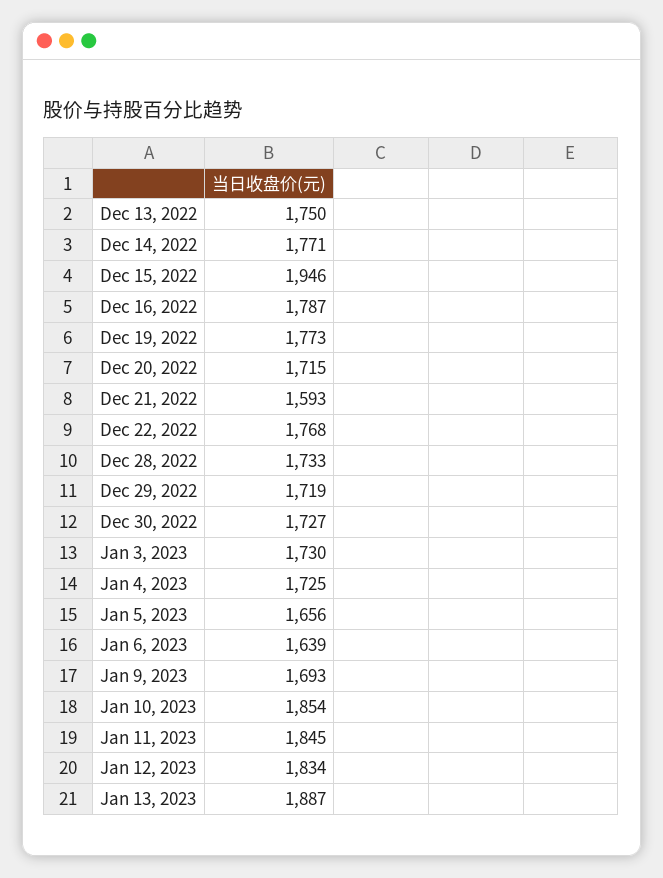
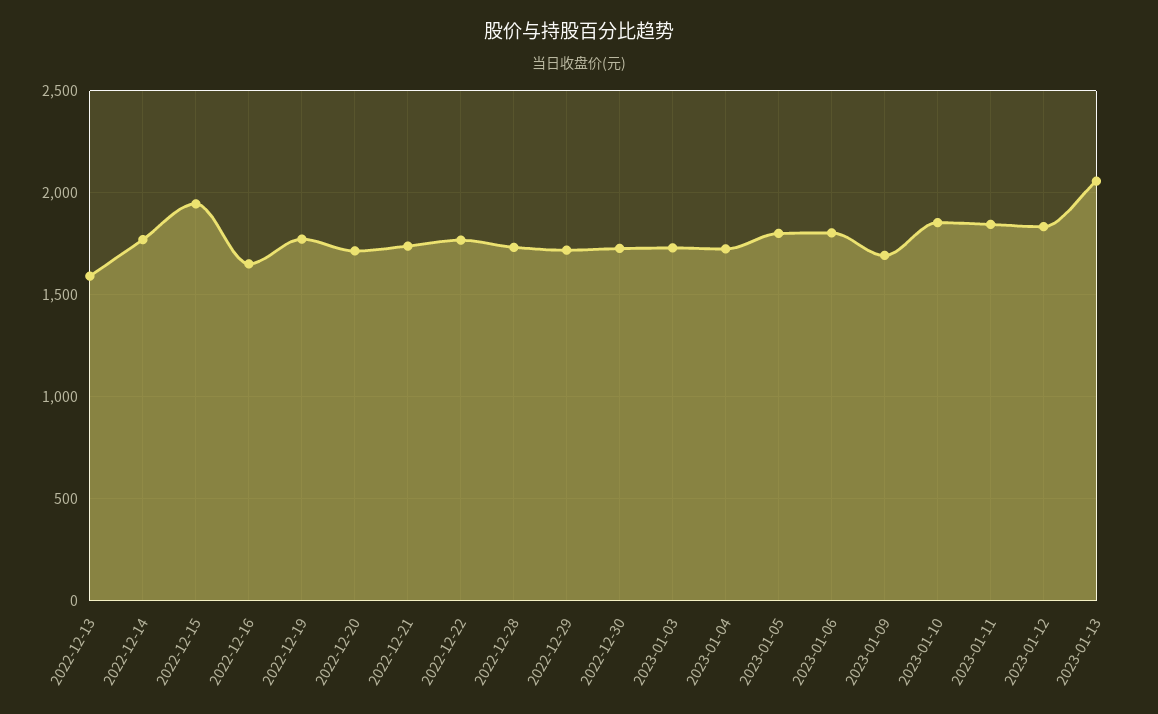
Dec 13, 2022: 1750 -> 1600
Dec 16, 2022: 1787 -> 1650
Dec 21, 2022: 1593 -> 1750
Jan 5, 2023: 1656 -> 1800
Jan 6, 2023: 1639 -> 1800
Jan 13, 2023: 1887 -> 2050

